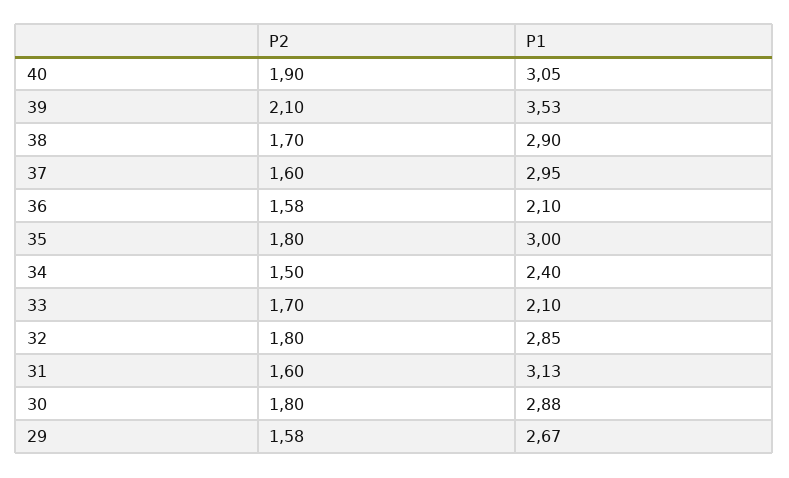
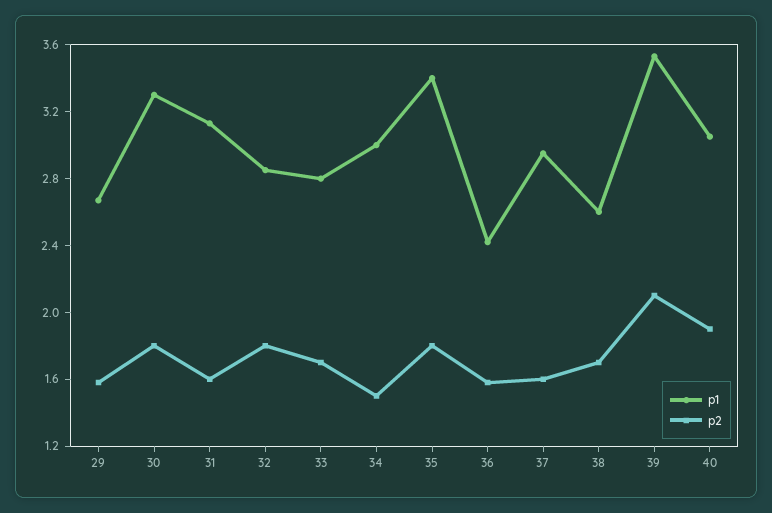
P1, 38: 2.9 -> 2.6
P1, 36: 2.1 -> 2.4
P1, 35: 3 -> 3.4
P1, 34: 2.4 -> 3
P1, 33: 2.1 -> 2.8
P1, 30: 2.88 -> 3.3

